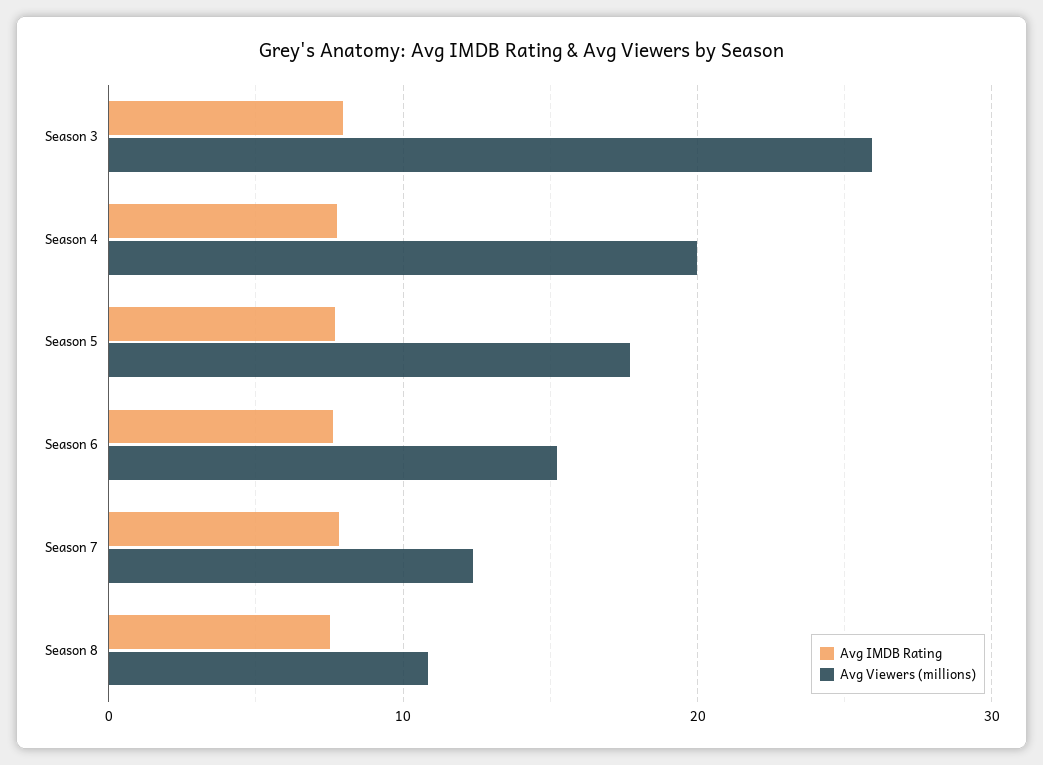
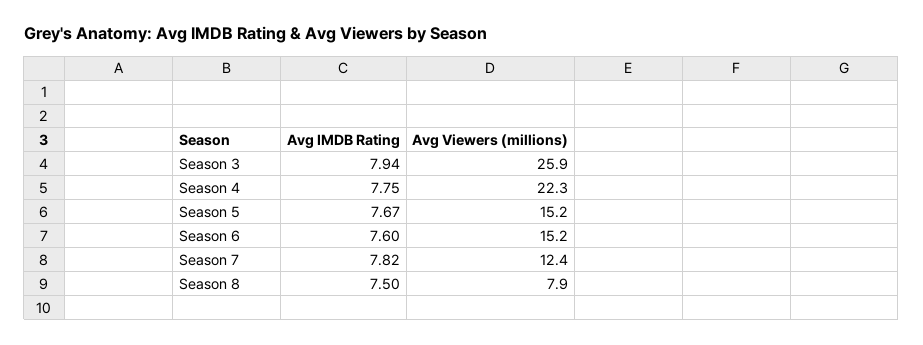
Avg Viewers (millions), Season 4: 20 -> 22.3
Avg Viewers (millions), Season 5: 18 -> 15.2
Avg Viewers (millions), Season 8: 11 -> 7.9

